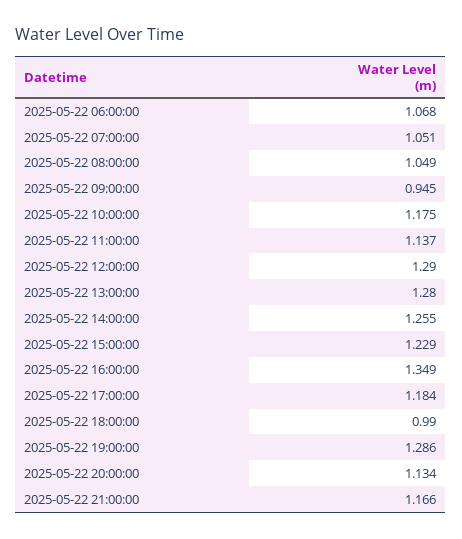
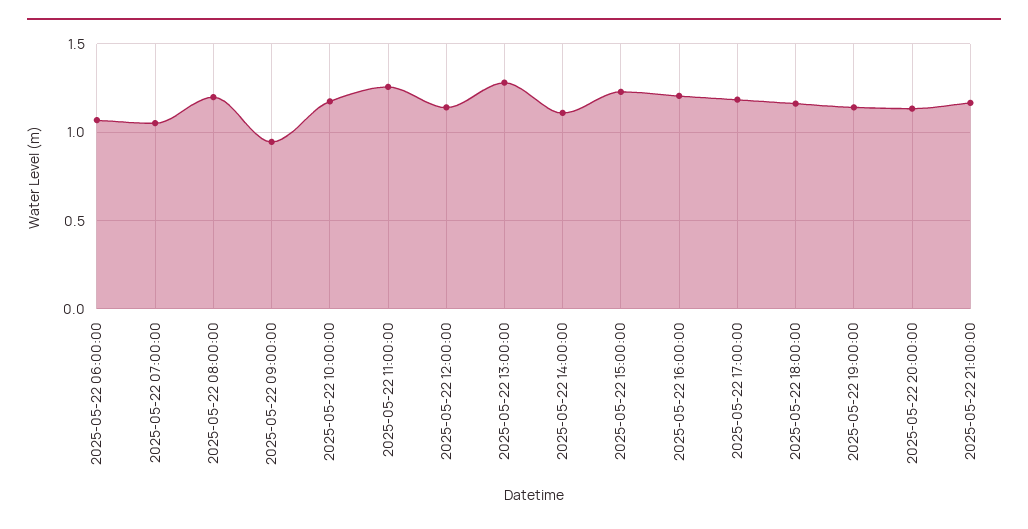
2025-05-22 08:00:00: 1.049 -> 1.2
2025-05-22 11:00:00: 1.137 -> 1.25
2025-05-22 12:00:00: 1.29 -> 1.15
2025-05-22 14:00:00: 1.255 -> 1.1
2025-05-22 16:00:00: 1.349 -> 1.2
2025-05-22 18:00:00: 0.99 -> 1.15
2025-05-22 19:00:00: 1.286 -> 1.15

